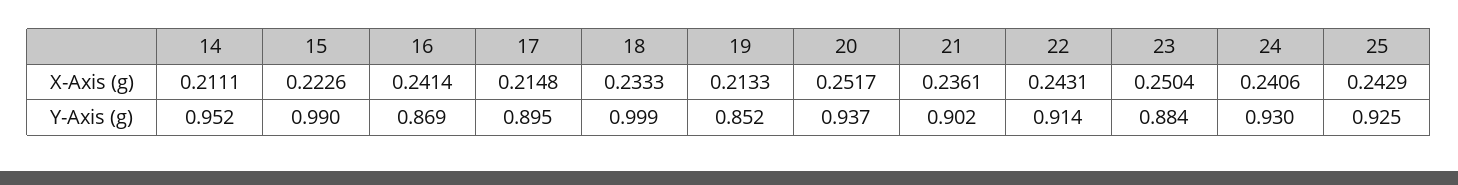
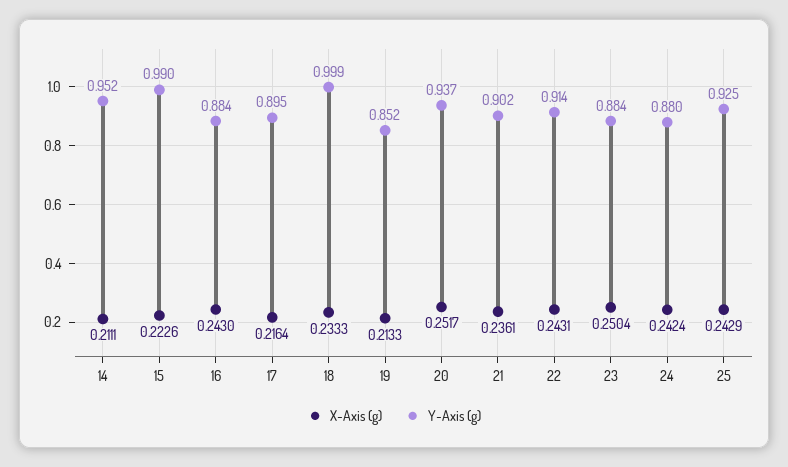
X-Axis (g), 16: 0.2414 -> 0.243
X-Axis (g), 17: 0.2148 -> 0.2164
X-Axis (g), 24: 0.2406 -> 0.2424
Y-Axis (g), 16: 0.869 -> 0.884
Y-Axis (g), 24: 0.93 -> 0.88

